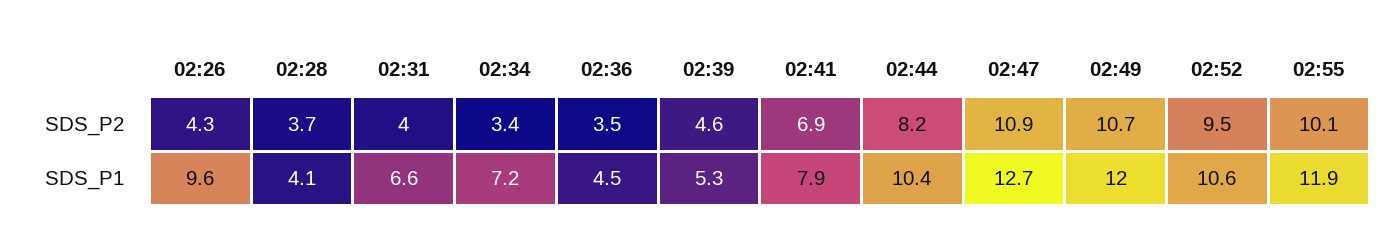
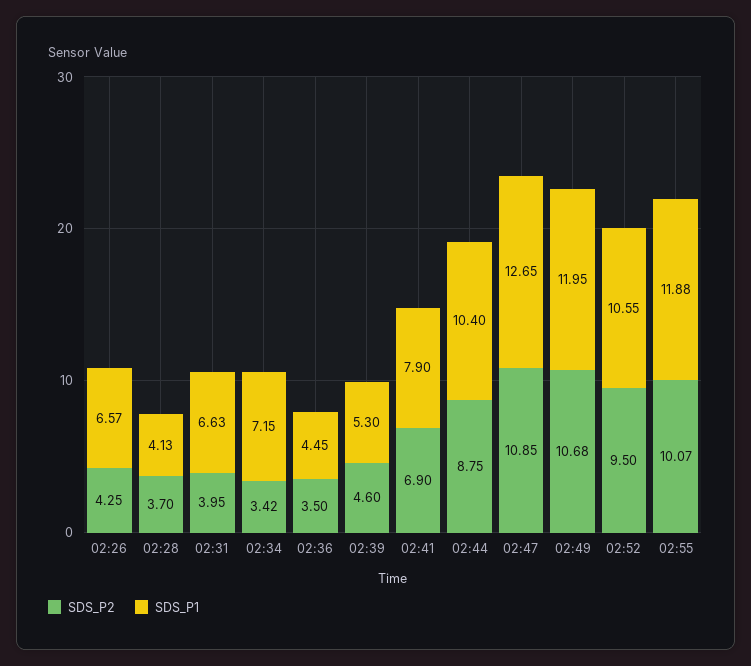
SDS_P2, 02:44: 8.2 -> 8.75
SDS_P1, 02:26: 9.6 -> 6.57

